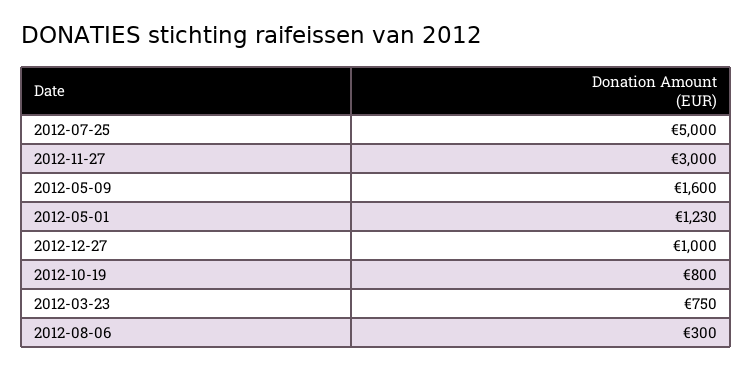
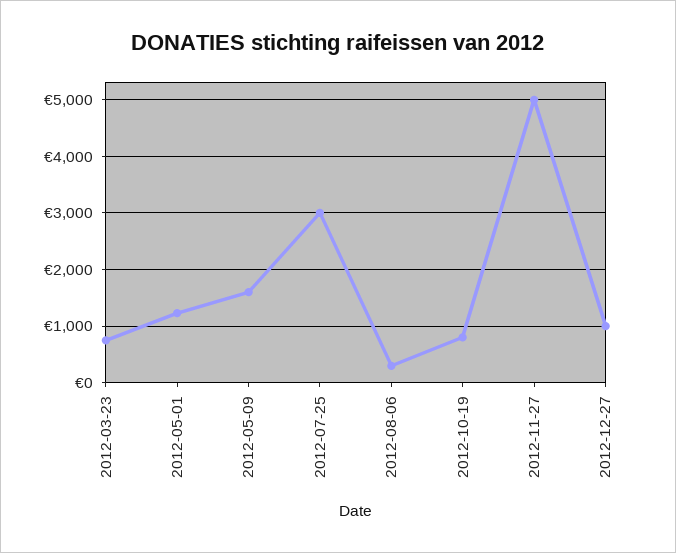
2012-07-25: 5000 -> 3000
2012-11-27: 3000 -> 5000

